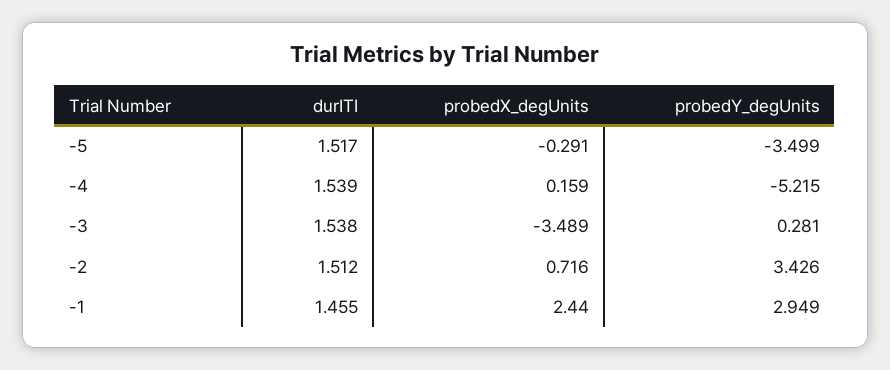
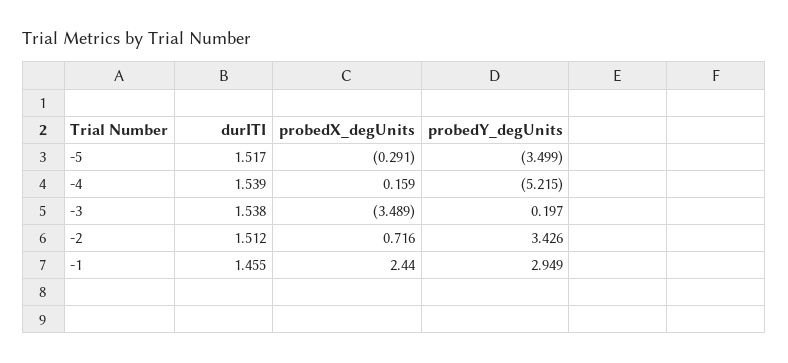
probedY_degUnits, -3: 0.281 -> 0.197

